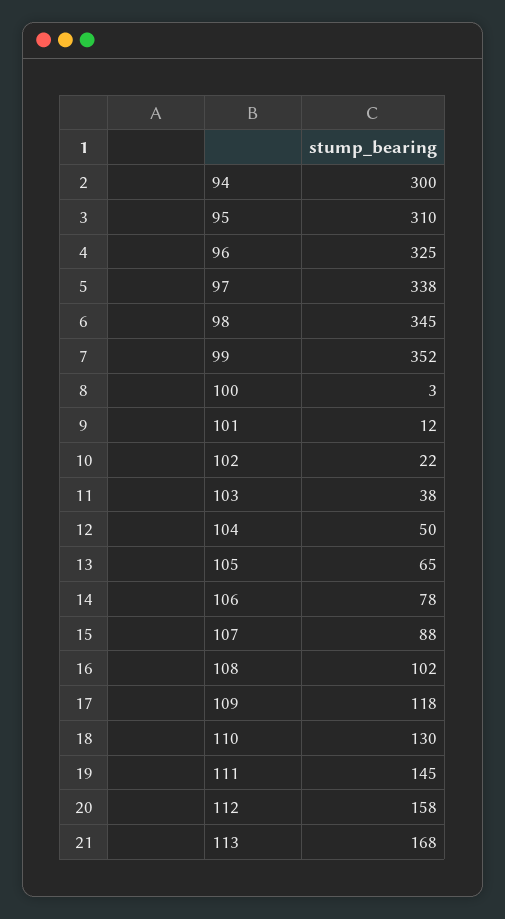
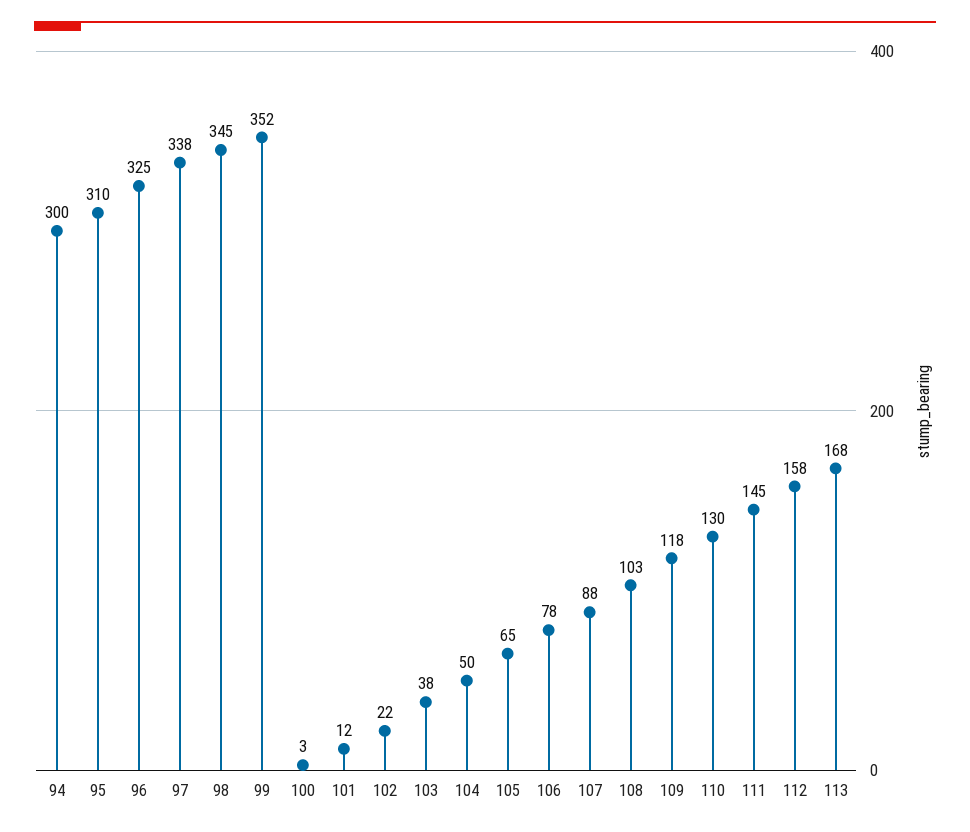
108: 102 -> 103

